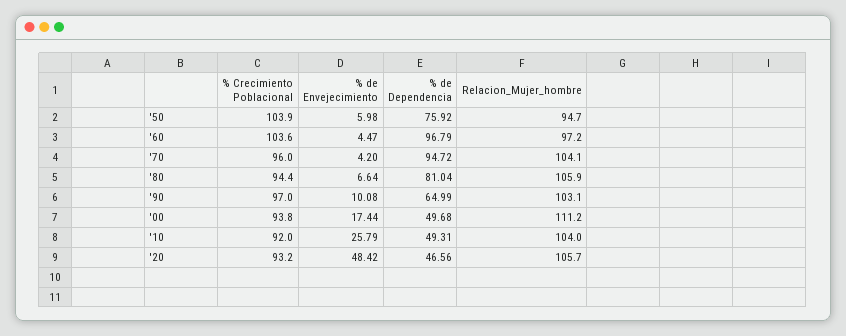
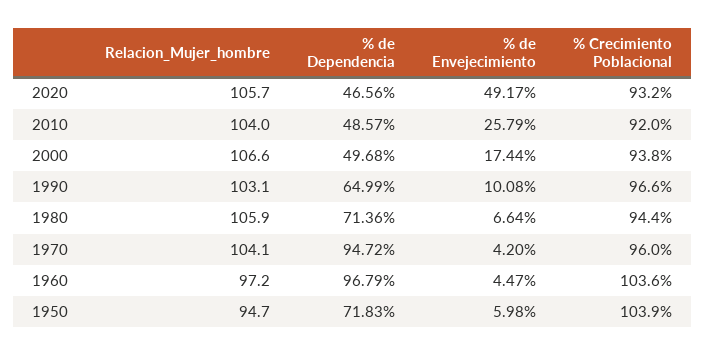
% de Dependencia, '50: 75.92 -> 71.83
% de Dependencia, '80: 81.04 -> 71.36
% Crecimiento Poblacional, '90: 97 -> 96.6
Relacion_Mujer_hombre, '00: 111.2 -> 106.6
% de Dependencia, '10: 49.31 -> 48.57
% de Envejecimiento, '20: 48.42 -> 49.17

